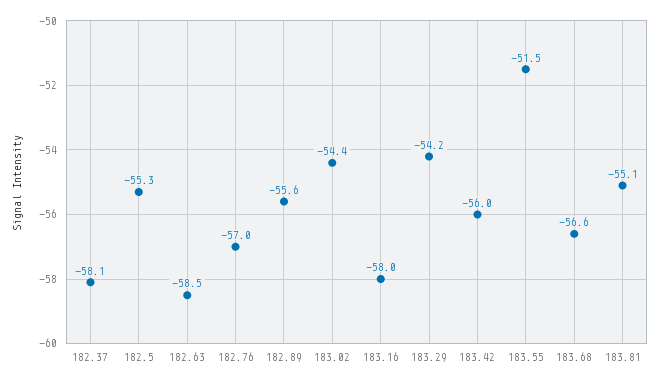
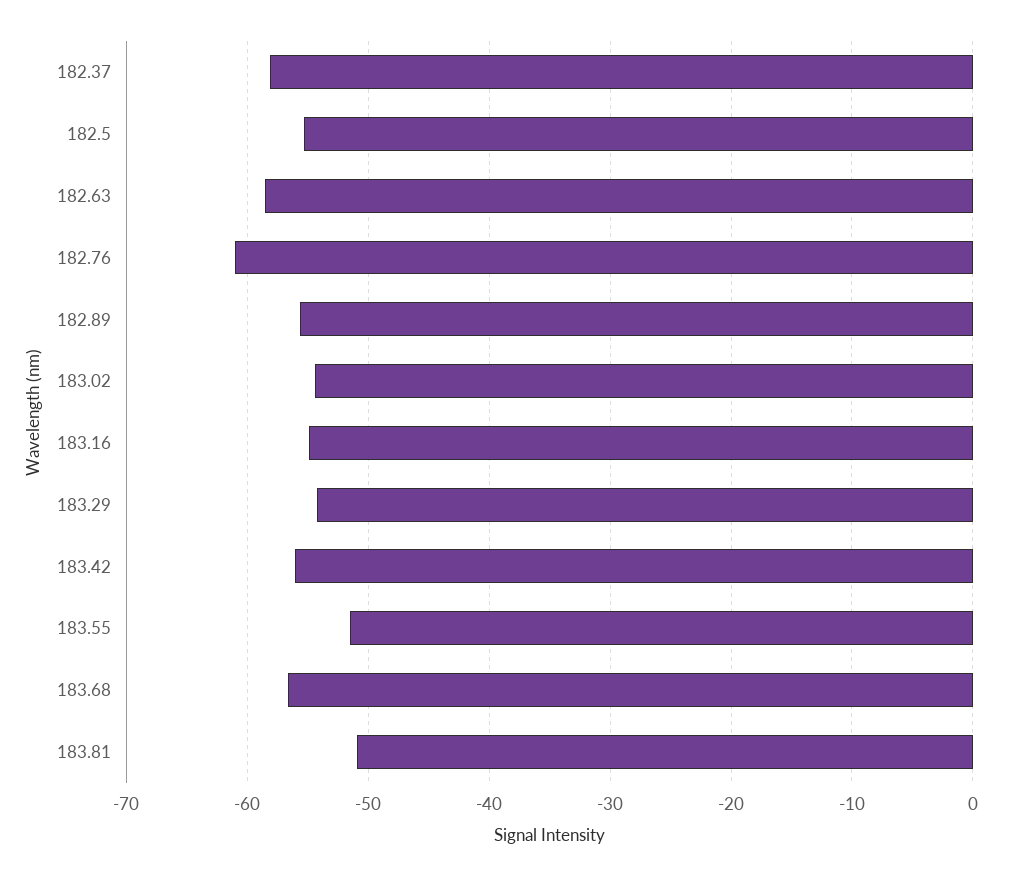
182.76: -57 -> -61
183.16: -58 -> -55
183.81: -55.1 -> -51

